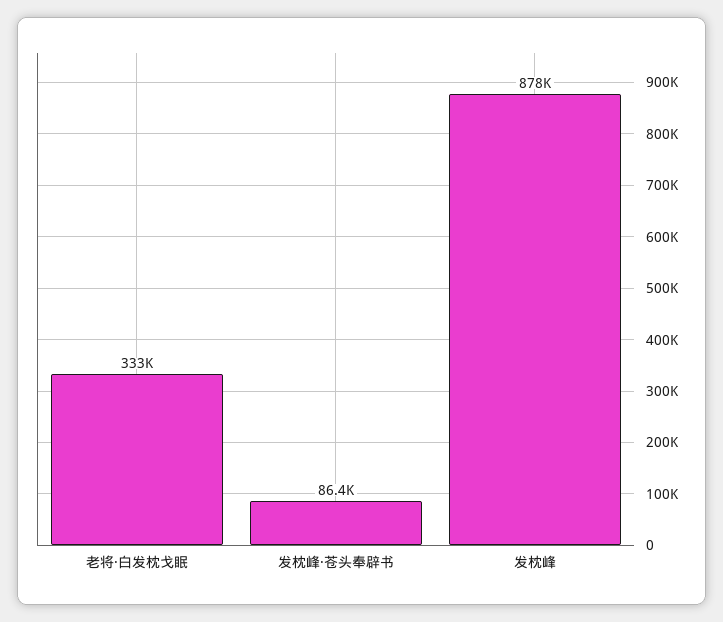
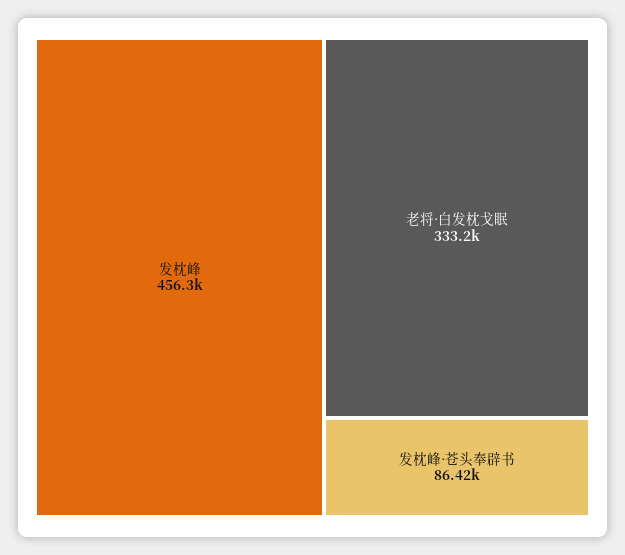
发枕峰: 878000 -> 456300

